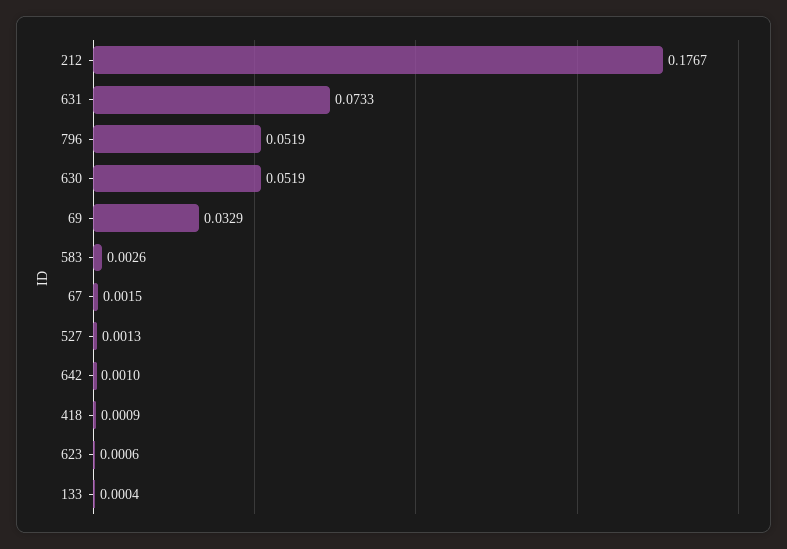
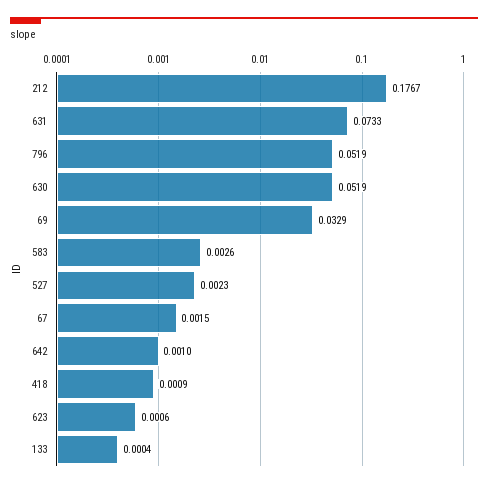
527: 0.0013 -> 0.0023

